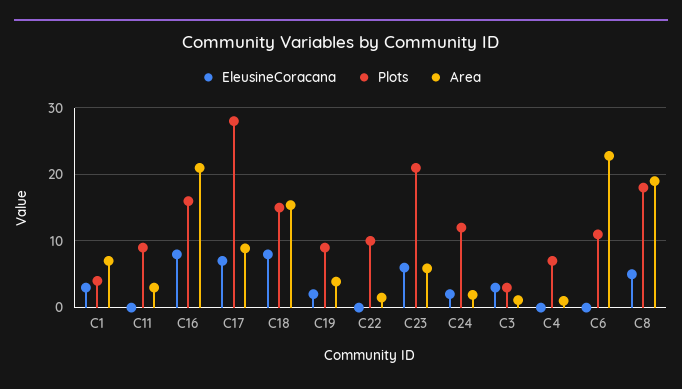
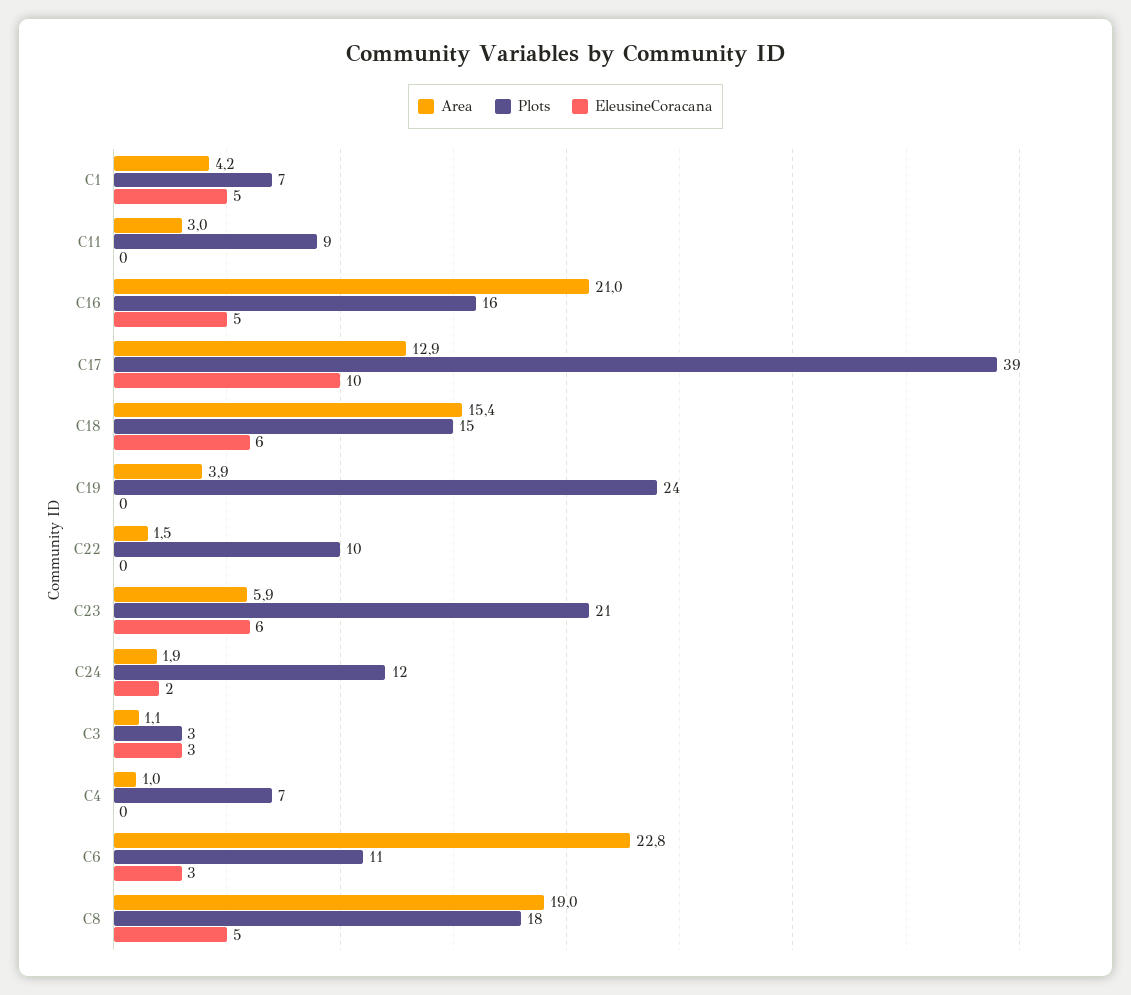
EleusineCoracana, C1: 3 -> 5
Plots, C1: 4 -> 7
Area, C1: 7 -> 4.2
EleusineCoracana, C16: 8 -> 5
EleusineCoracana, C17: 7 -> 10
Plots, C17: 28 -> 39
Area, C17: 9 -> 12.9
EleusineCoracana, C18: 8 -> 6
EleusineCoracana, C19: 2 -> 0
Plots, C19: 9 -> 24
EleusineCoracana, C6: 0 -> 3

